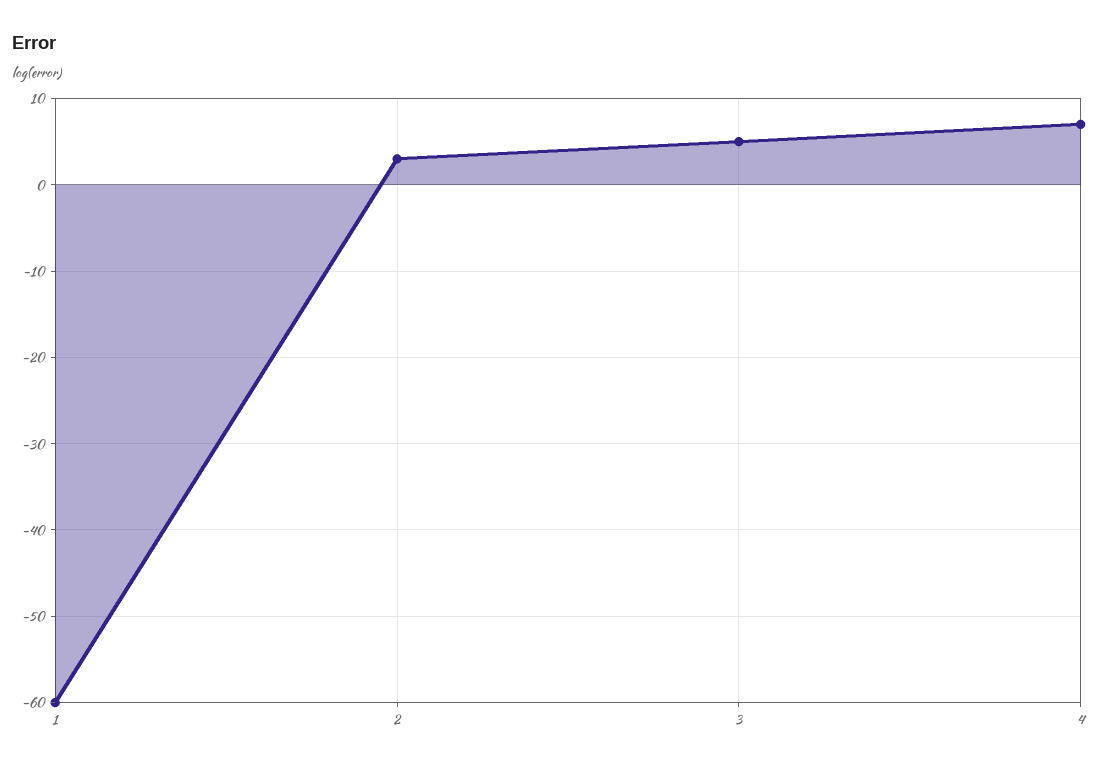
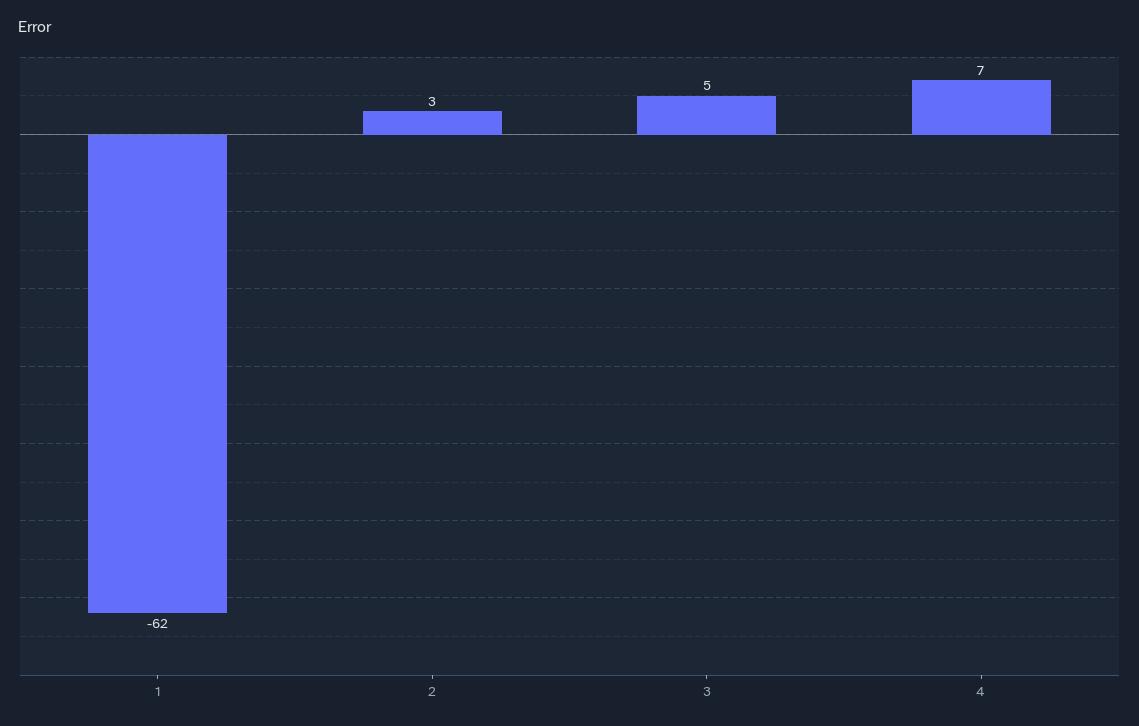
1: -60 -> -62

